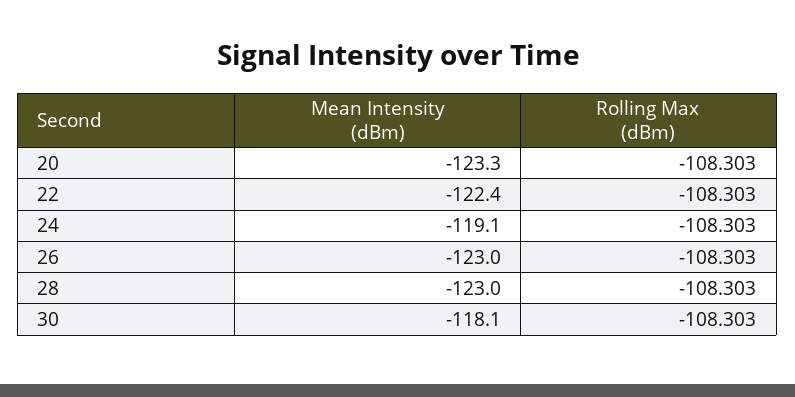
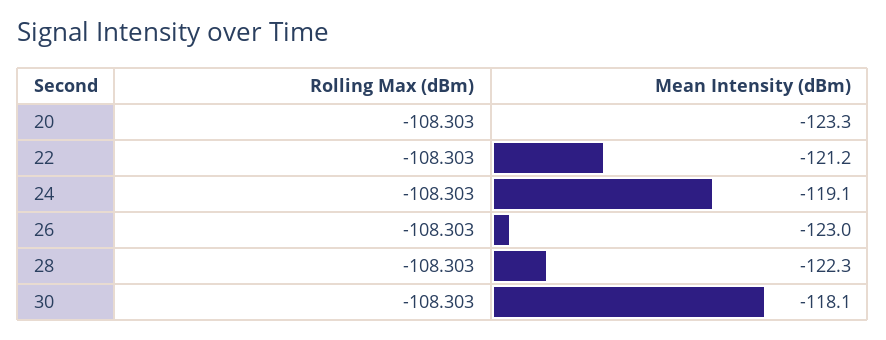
Mean Intensity (dBm), 22: -122.4 -> -121.2
Mean Intensity (dBm), 28: -123 -> -122.3

